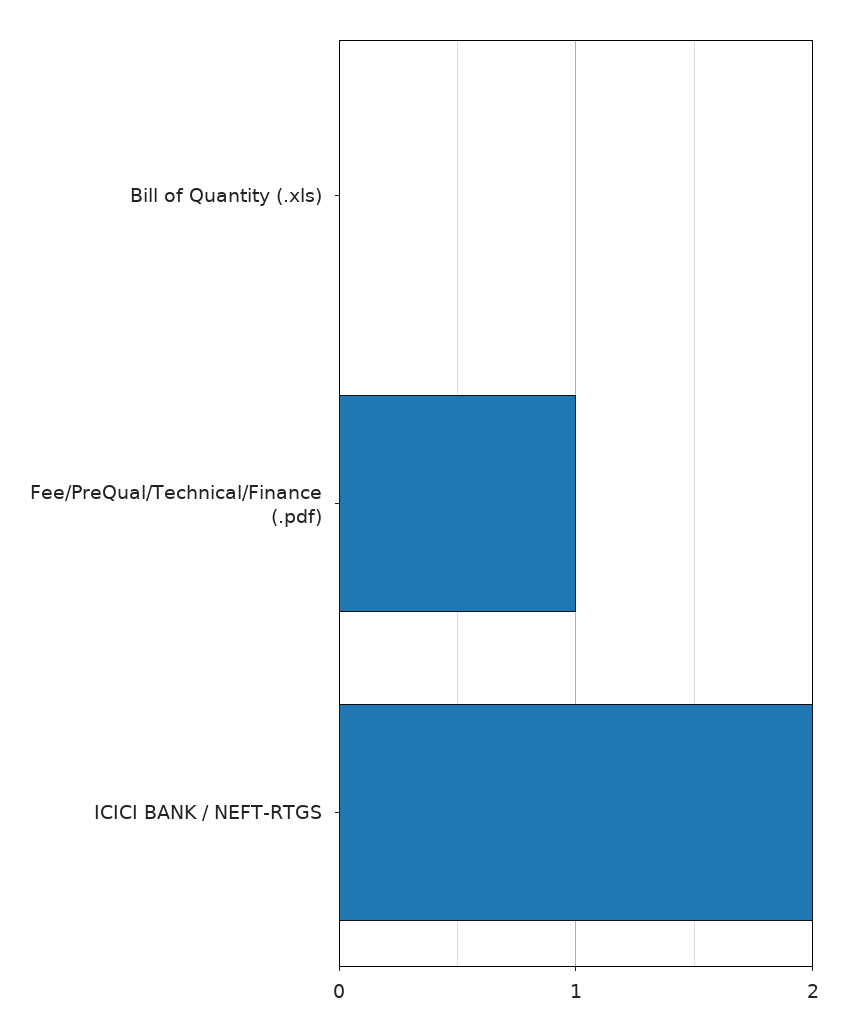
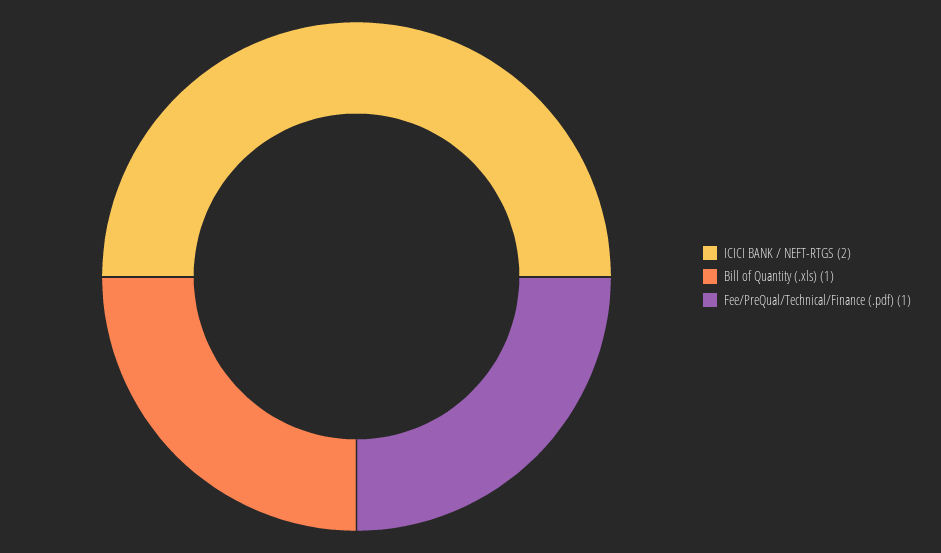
Bill of Quantity (.xls): 0 -> 1

